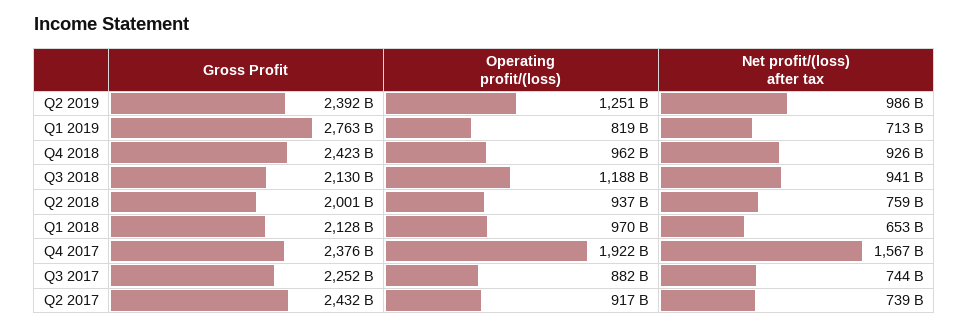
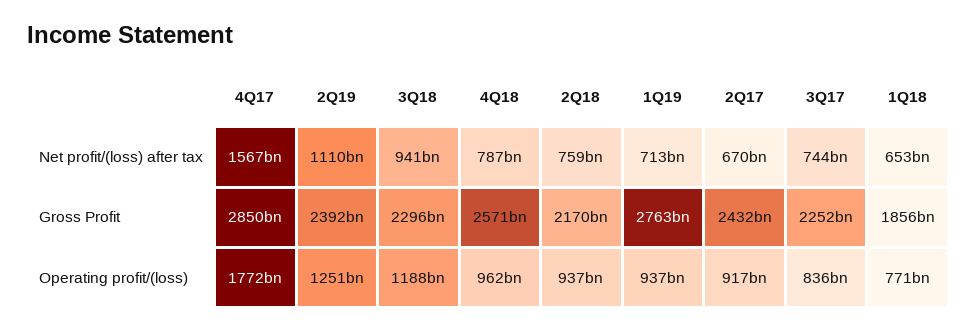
Net profit/(loss) after tax, Q2 2019: 986000000000 -> 1110000000000
Operating profit/(loss), Q1 2019: 819000000000 -> 937000000000
Gross Profit, Q4 2018: 2423000000000 -> 2571000000000
Net profit/(loss) after tax, Q4 2018: 926000000000 -> 787000000000
Gross Profit, Q3 2018: 2130000000000 -> 2296000000000
Gross Profit, Q2 2018: 2001000000000 -> 2170000000000
Gross Profit, Q1 2018: 2128000000000 -> 1856000000000
Operating profit/(loss), Q1 2018: 970000000000 -> 771000000000
Gross Profit, Q4 2017: 2376000000000 -> 2850000000000
Operating profit/(loss), Q4 2017: 1922000000000 -> 1772000000000
Operating profit/(loss), Q3 2017: 882000000000 -> 836000000000
Net profit/(loss) after tax, Q2 2017: 739000000000 -> 670000000000

